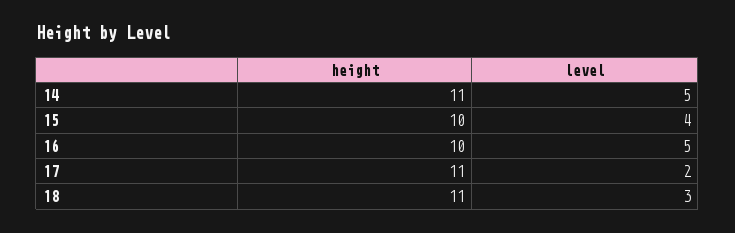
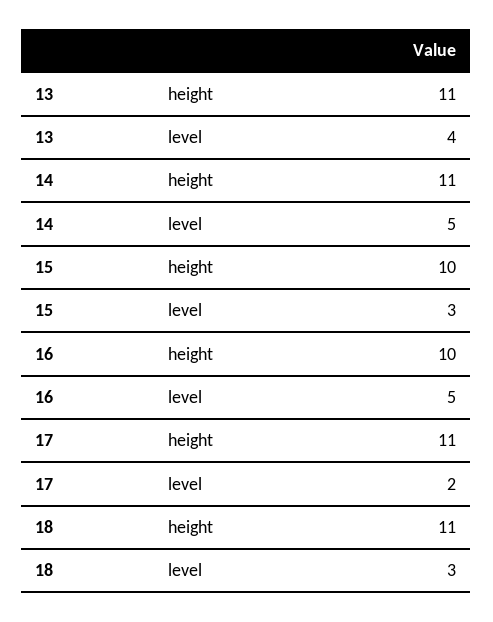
level, 15: 4 -> 3
height, 13: none -> 11
level, 13: none -> 4

